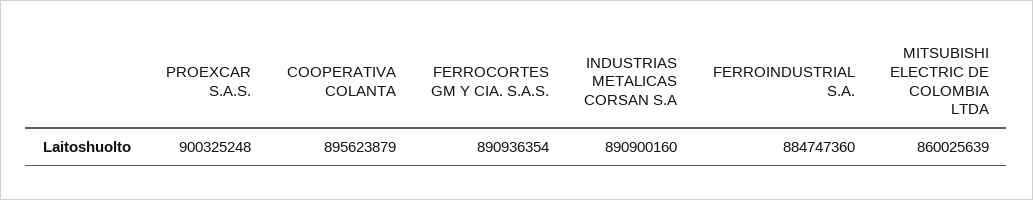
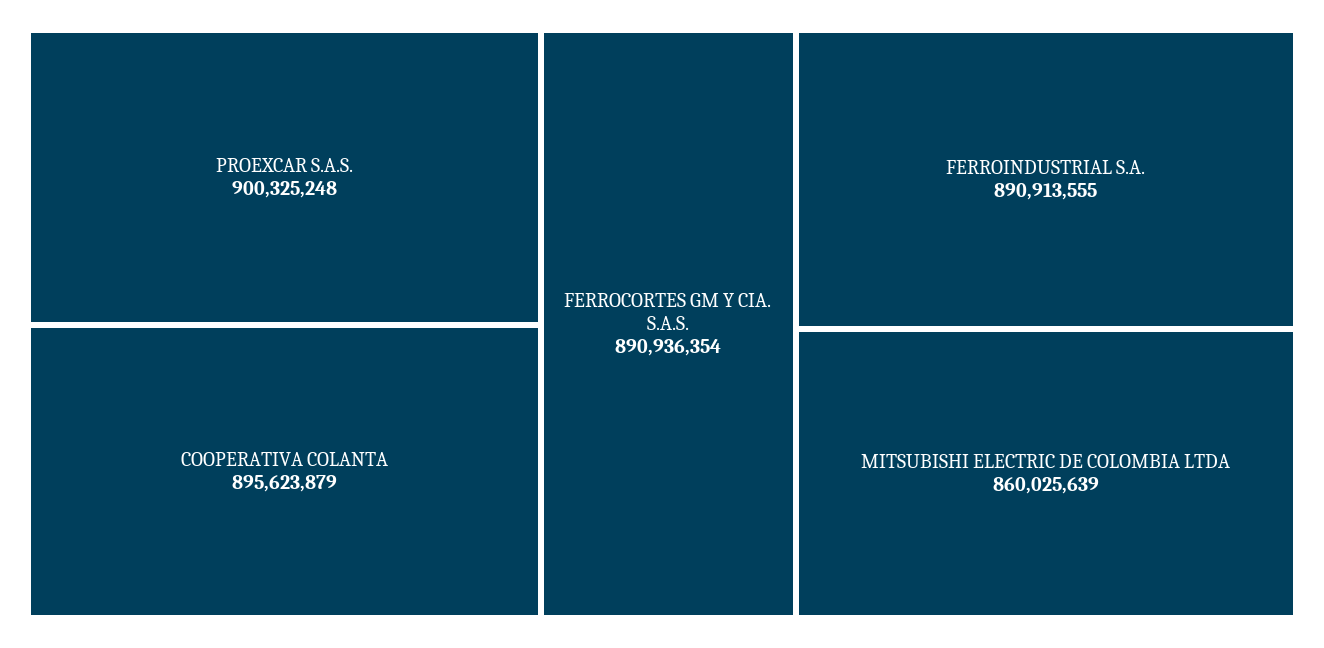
INDUSTRIAS METALICAS CORSAN S.A: 890900160 -> none
FERROINDUSTRIAL S.A.: 884747360 -> 890913555

